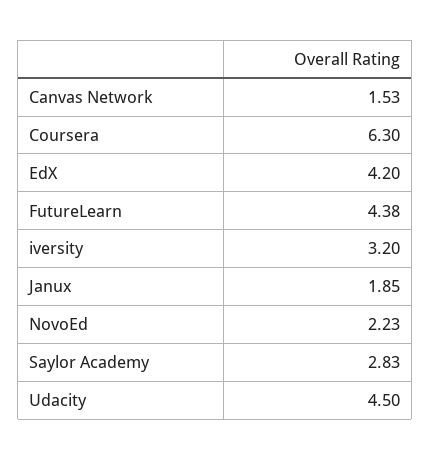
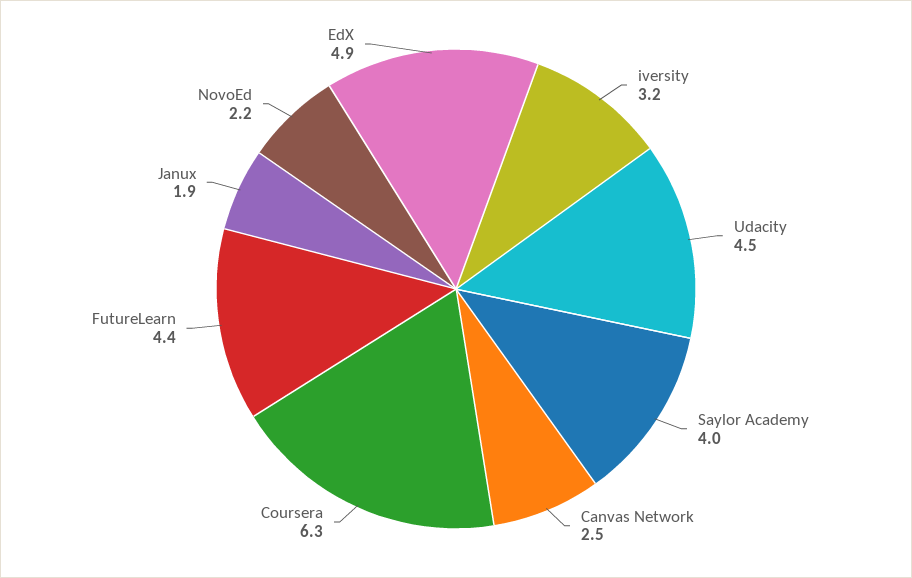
Canvas Network: 1.53 -> 2.5
EdX: 4.2 -> 4.9
Saylor Academy: 2.83 -> 4

